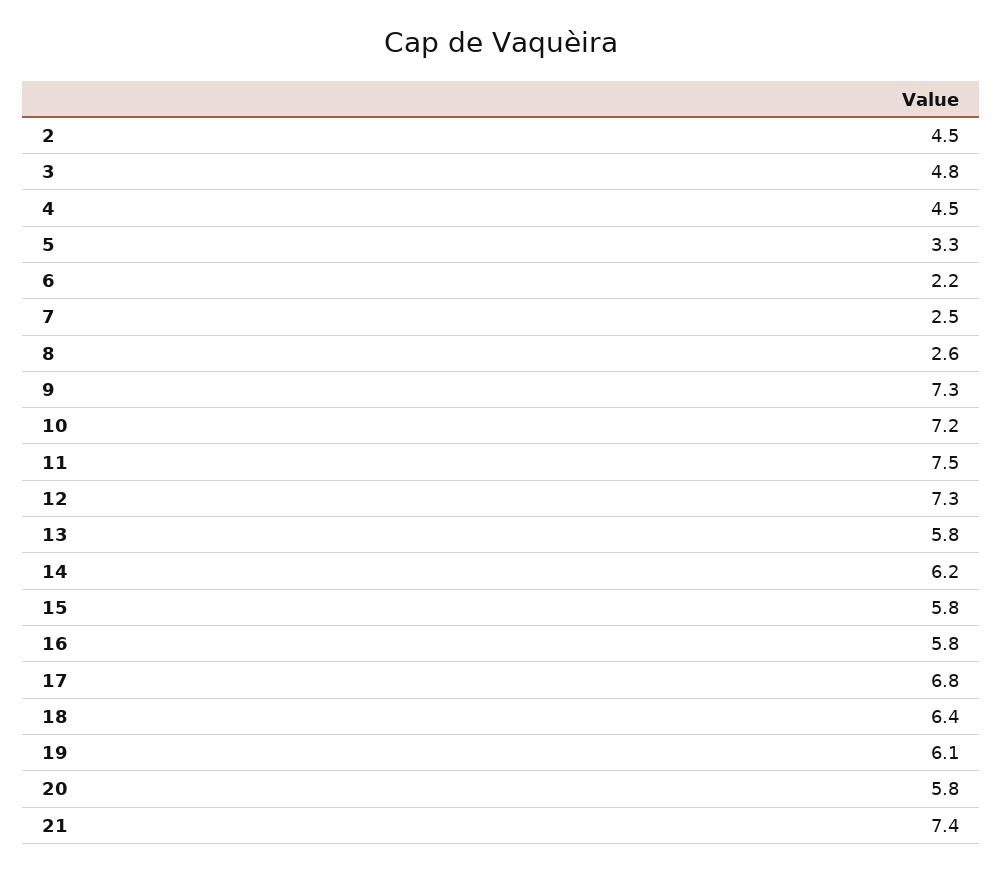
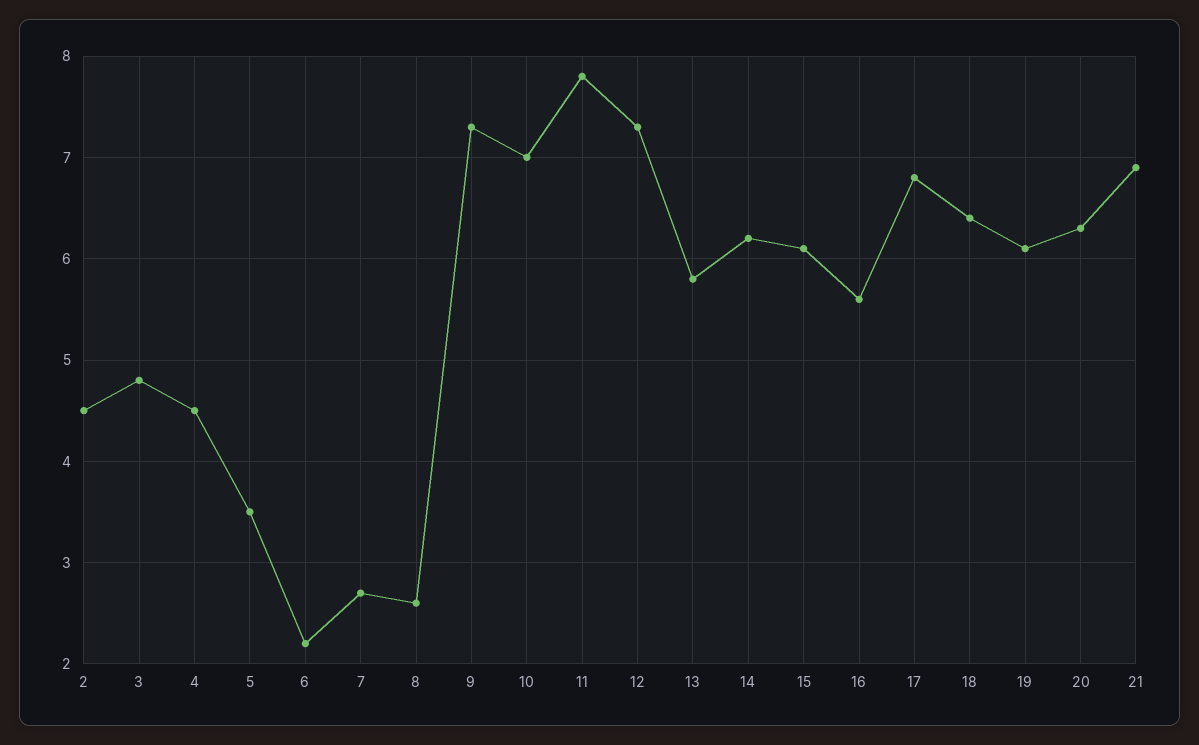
5: 3.3 -> 3.5
7: 2.5 -> 2.7
10: 7.2 -> 7
11: 7.5 -> 7.8
15: 5.8 -> 6.1
16: 5.8 -> 5.6
20: 5.8 -> 6.3
21: 7.4 -> 6.9

